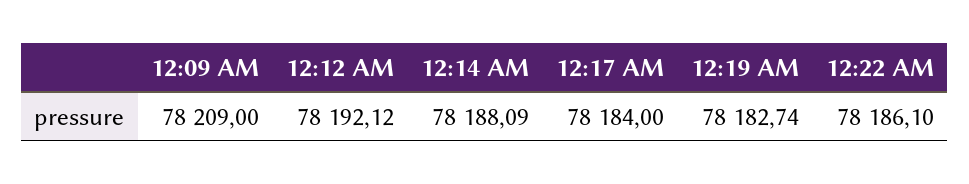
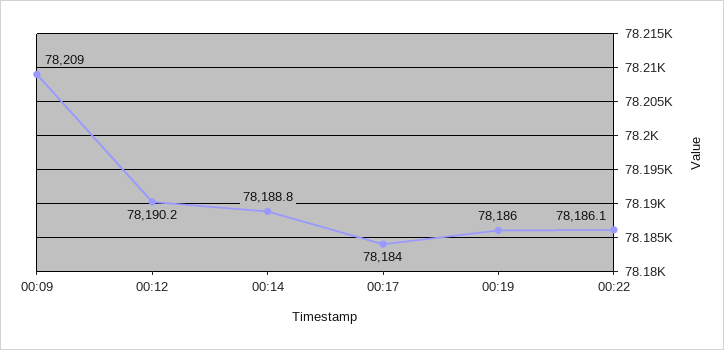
12:12 AM: 78192.12 -> 78190.2
12:14 AM: 78188.09 -> 78188.8
12:19 AM: 78182.74 -> 78186

